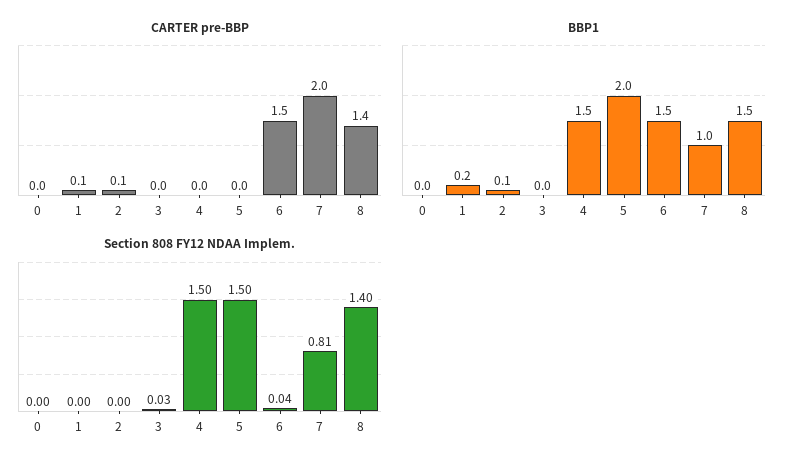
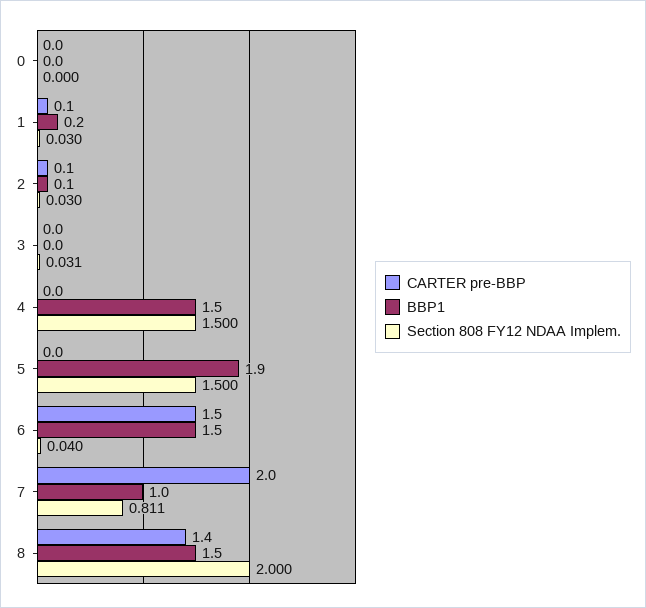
BBP1, 5: 2 -> 1.9
Section 808 FY12 NDAA Implem., 1: 0 -> 0.03
Section 808 FY12 NDAA Implem., 2: 0 -> 0.03
Section 808 FY12 NDAA Implem., 8: 1.4 -> 2

